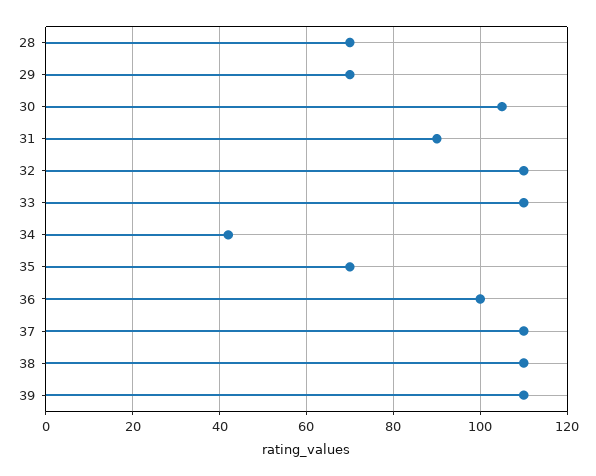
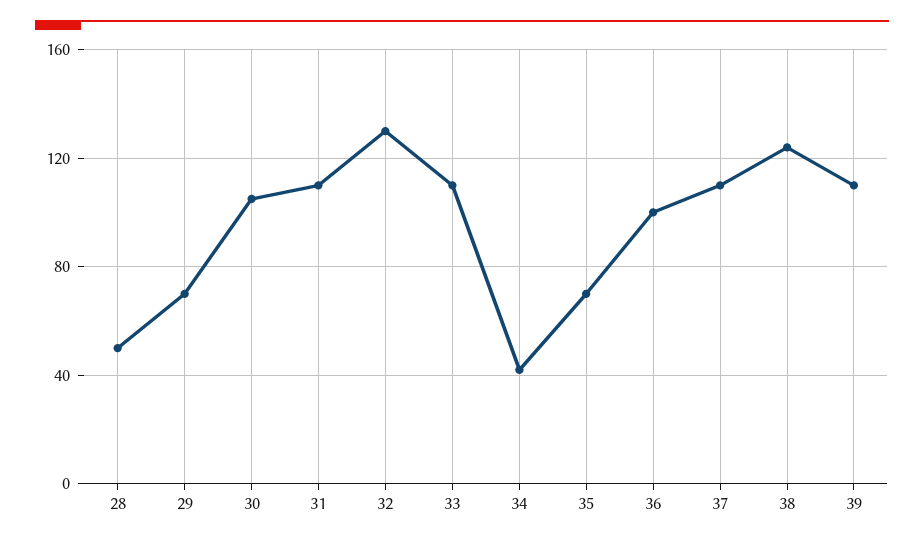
28: 70 -> 50
31: 90 -> 110
32: 110 -> 130
38: 110 -> 125

